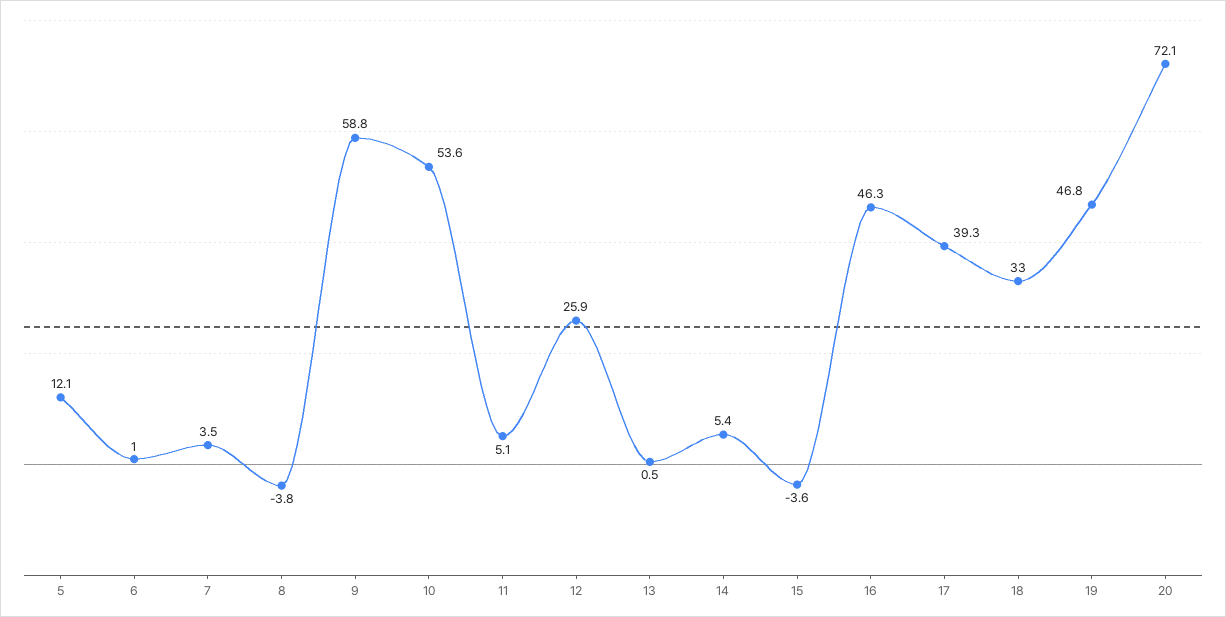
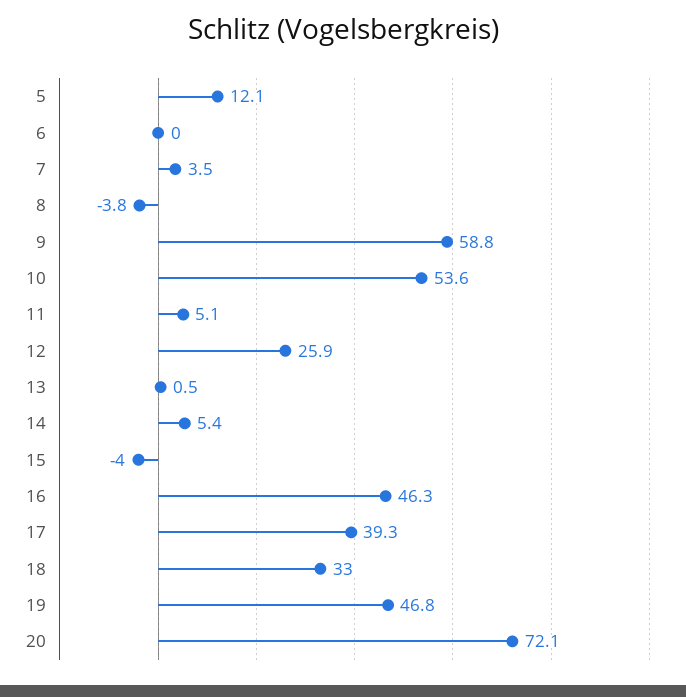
6: 1 -> 0
15: -3.6 -> -4

